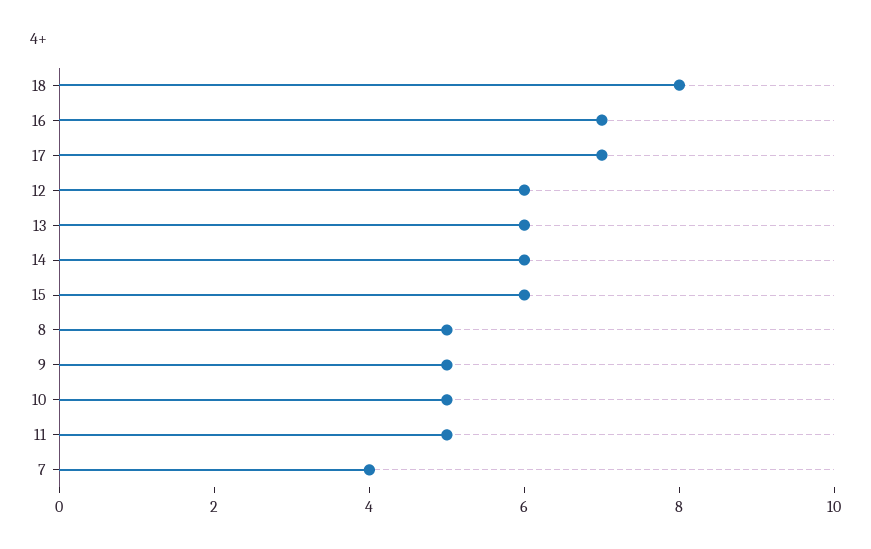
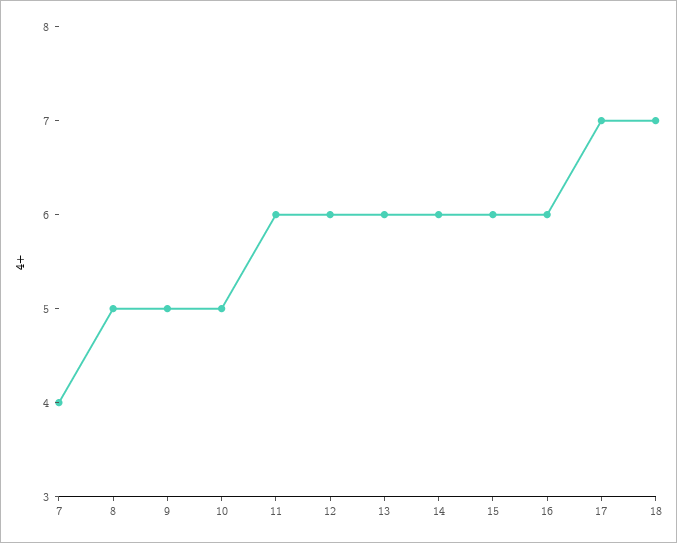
18: 8 -> 7
16: 7 -> 6
11: 5 -> 6

